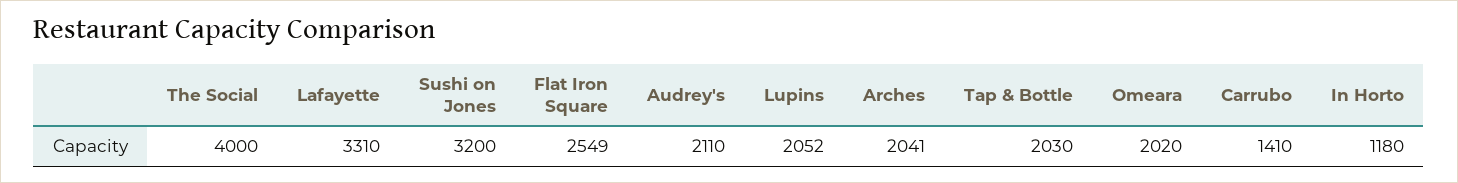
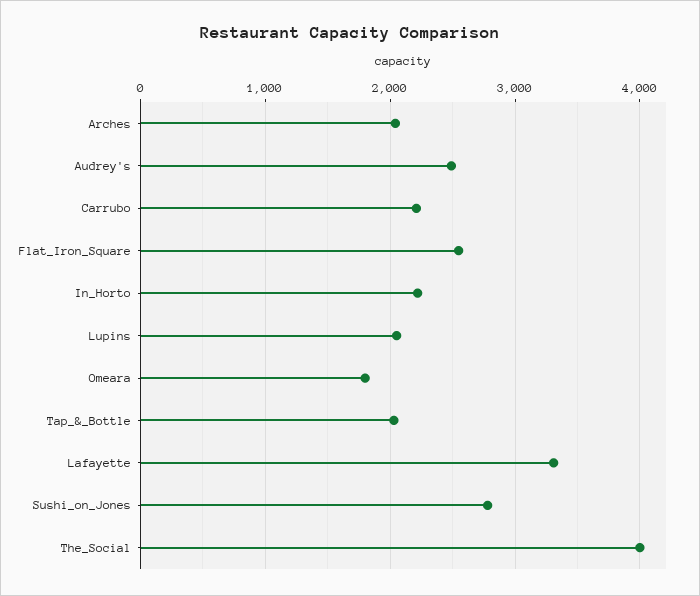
Sushi on Jones: 3200 -> 2800
Audrey's: 2110 -> 2500
Omeara: 2020 -> 1800
Carrubo: 1410 -> 2200
In Horto: 1180 -> 2200

